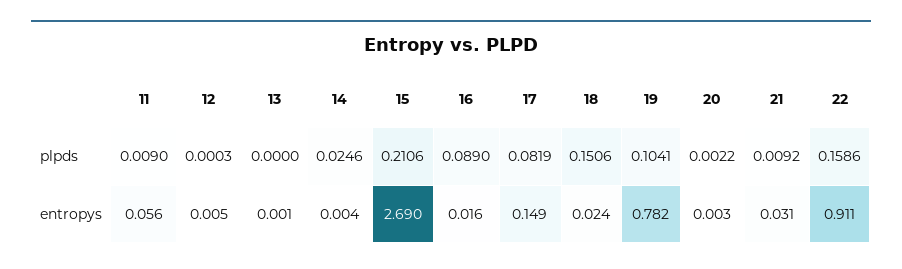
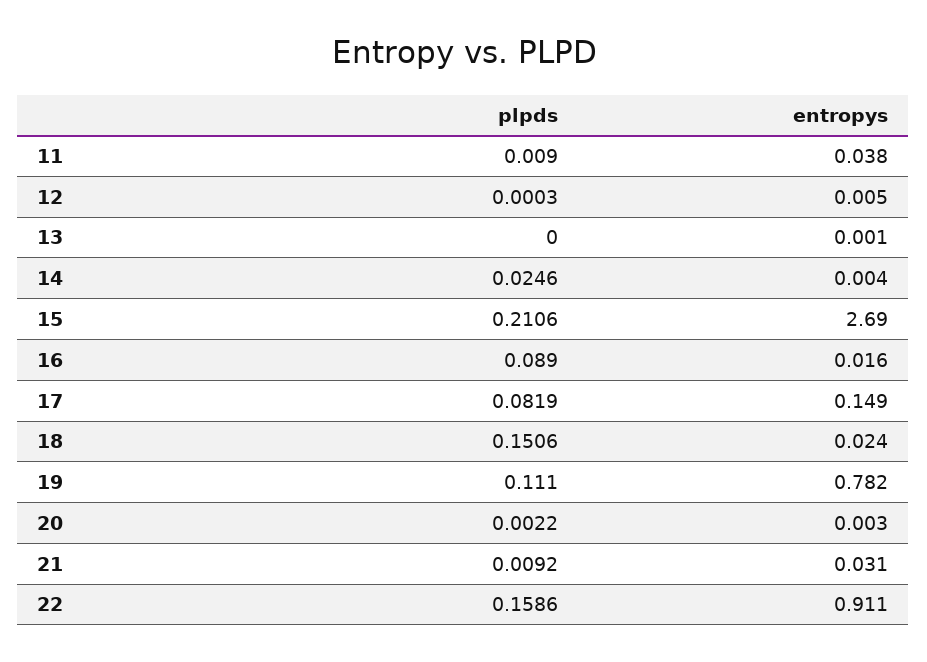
19, plpds: 0.1041 -> 0.111
11, entropys: 0.056 -> 0.038

